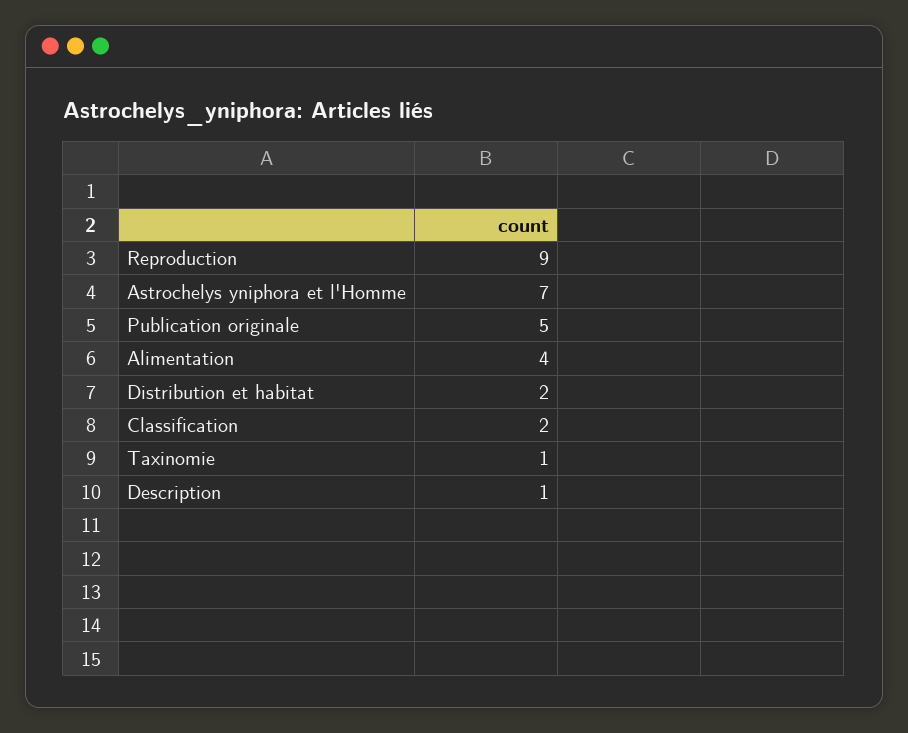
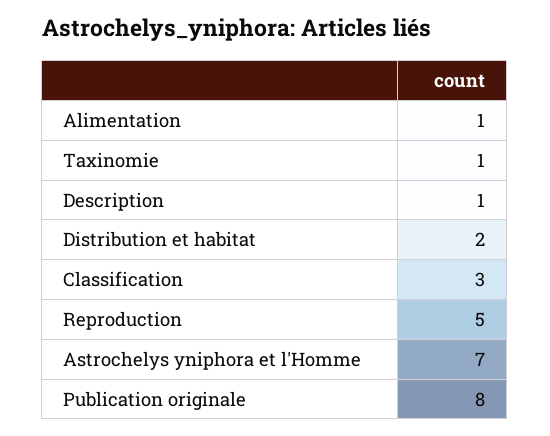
Reproduction: 9 -> 5
Publication originale: 5 -> 8
Alimentation: 4 -> 1
Classification: 2 -> 3

